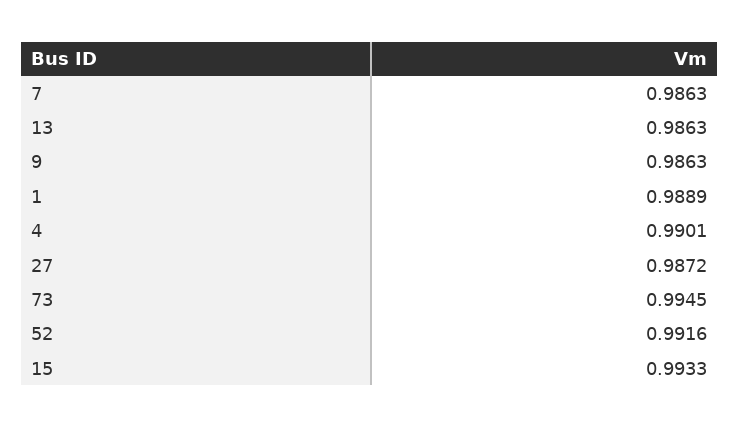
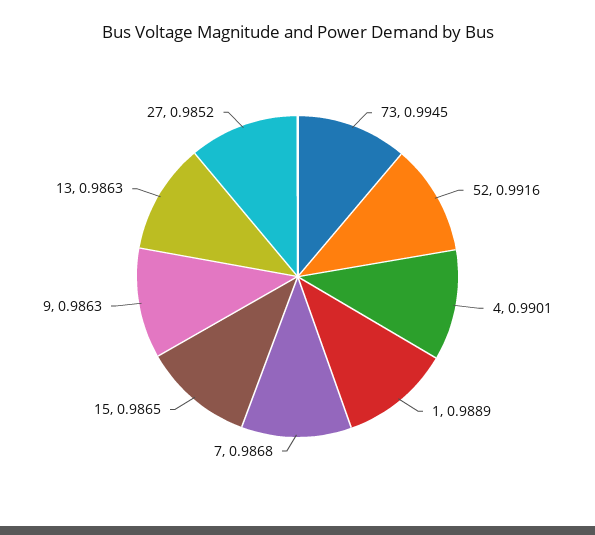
7: 0.9863 -> 0.9868
27: 0.9872 -> 0.9852
15: 0.9933 -> 0.9865

